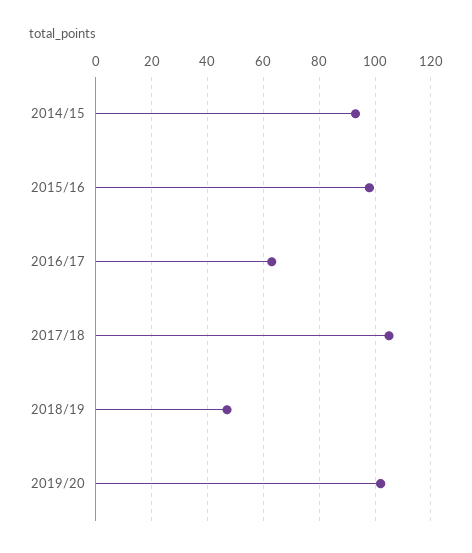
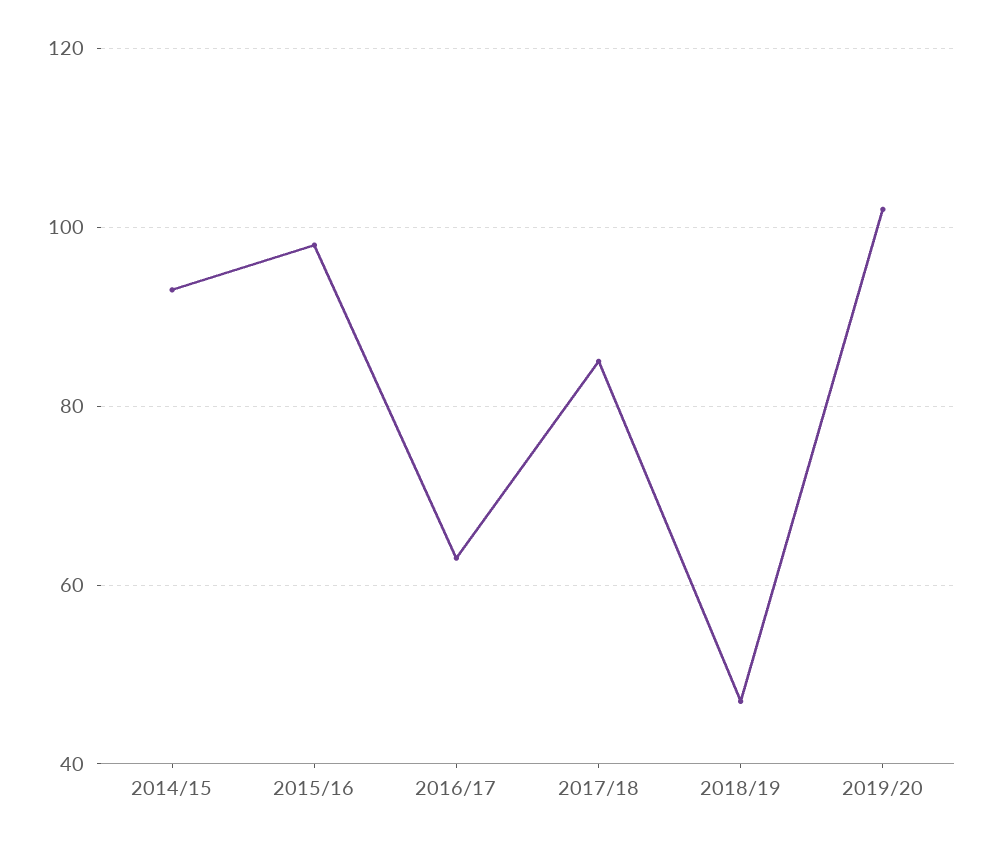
2017/18: 105 -> 85

